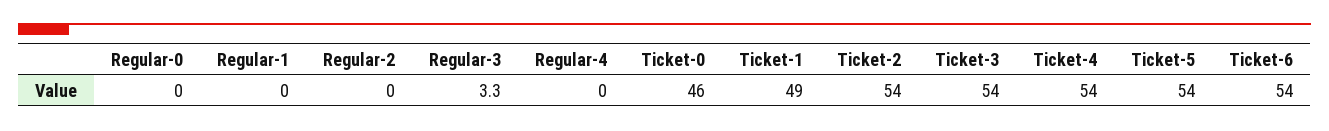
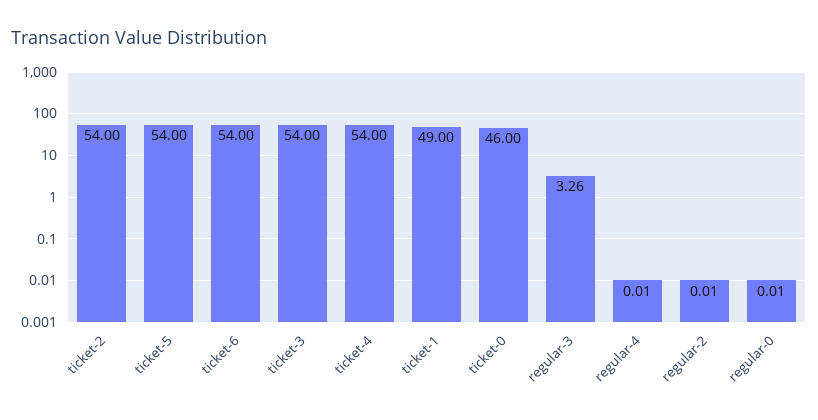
Regular-1: 0 -> none

